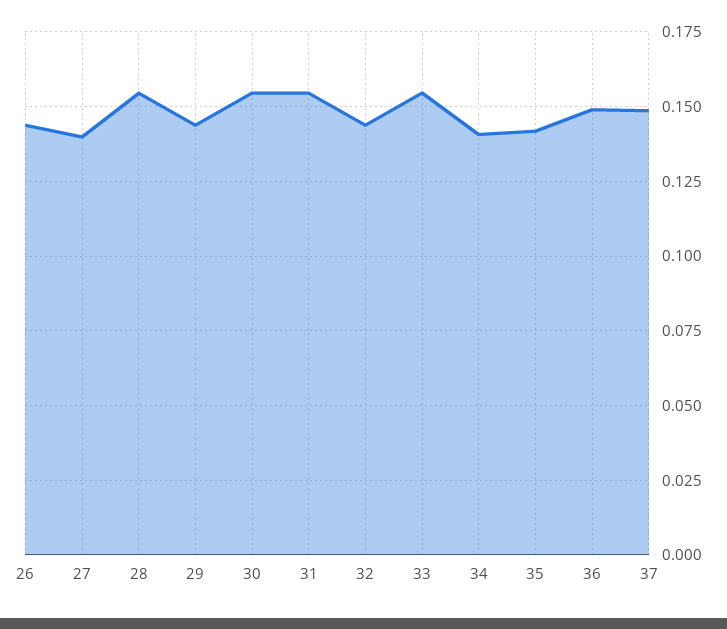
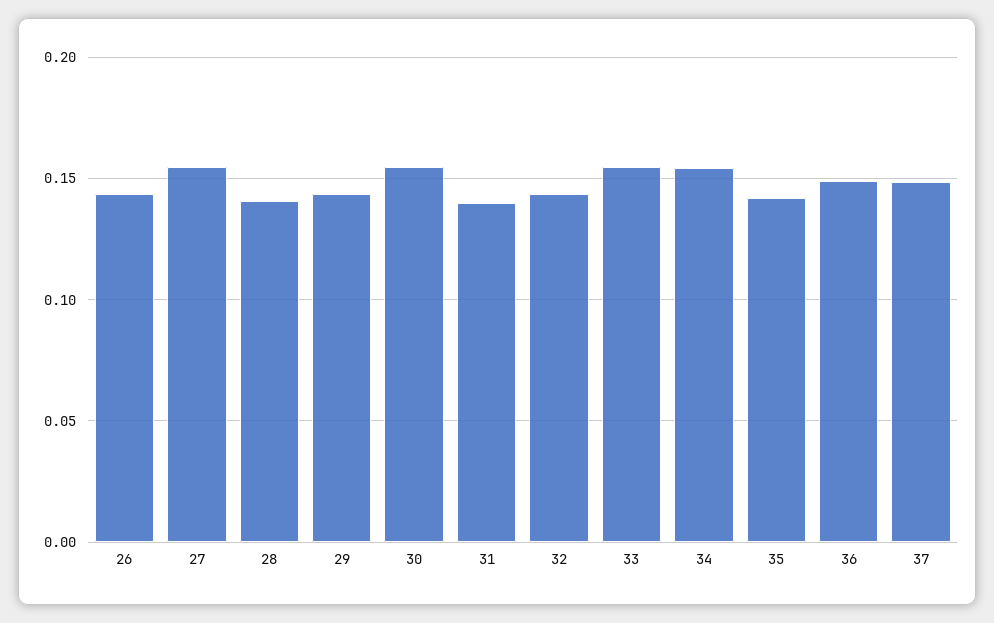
27: 0.14 -> 0.155
28: 0.155 -> 0.14
31: 0.155 -> 0.14
34: 0.14 -> 0.155

